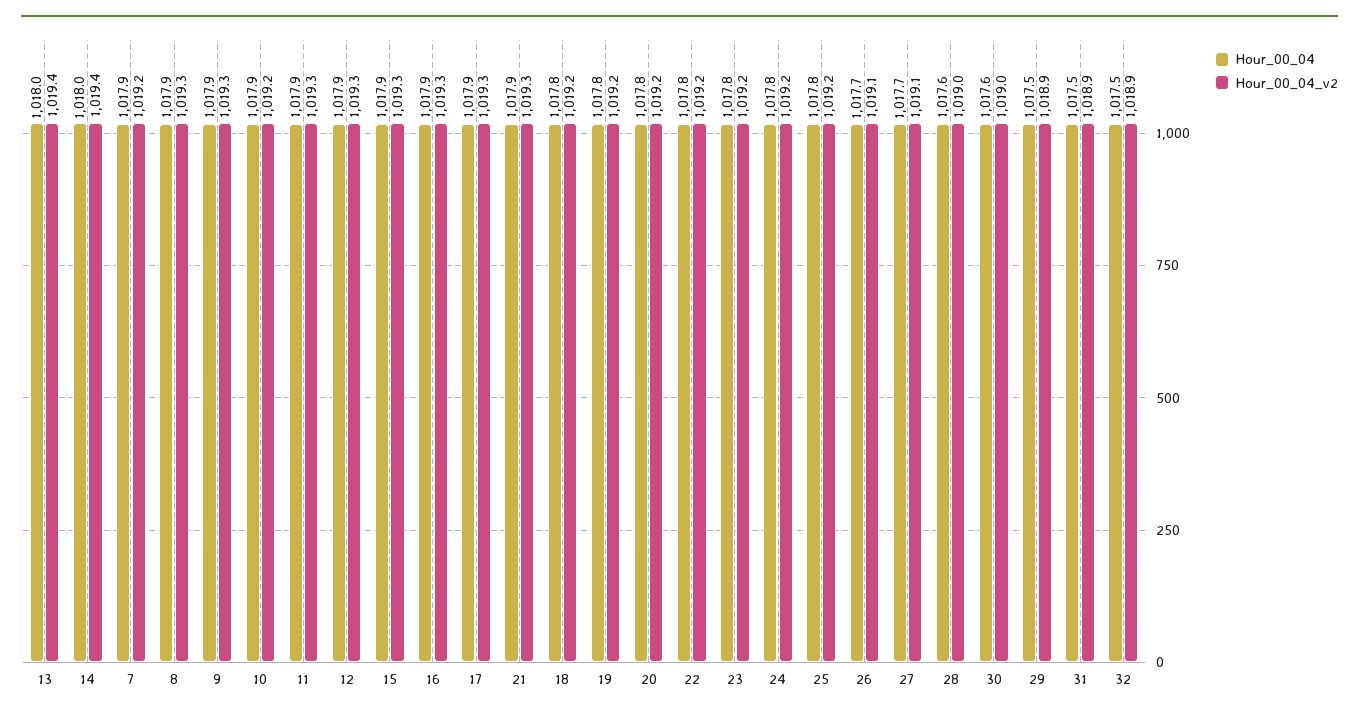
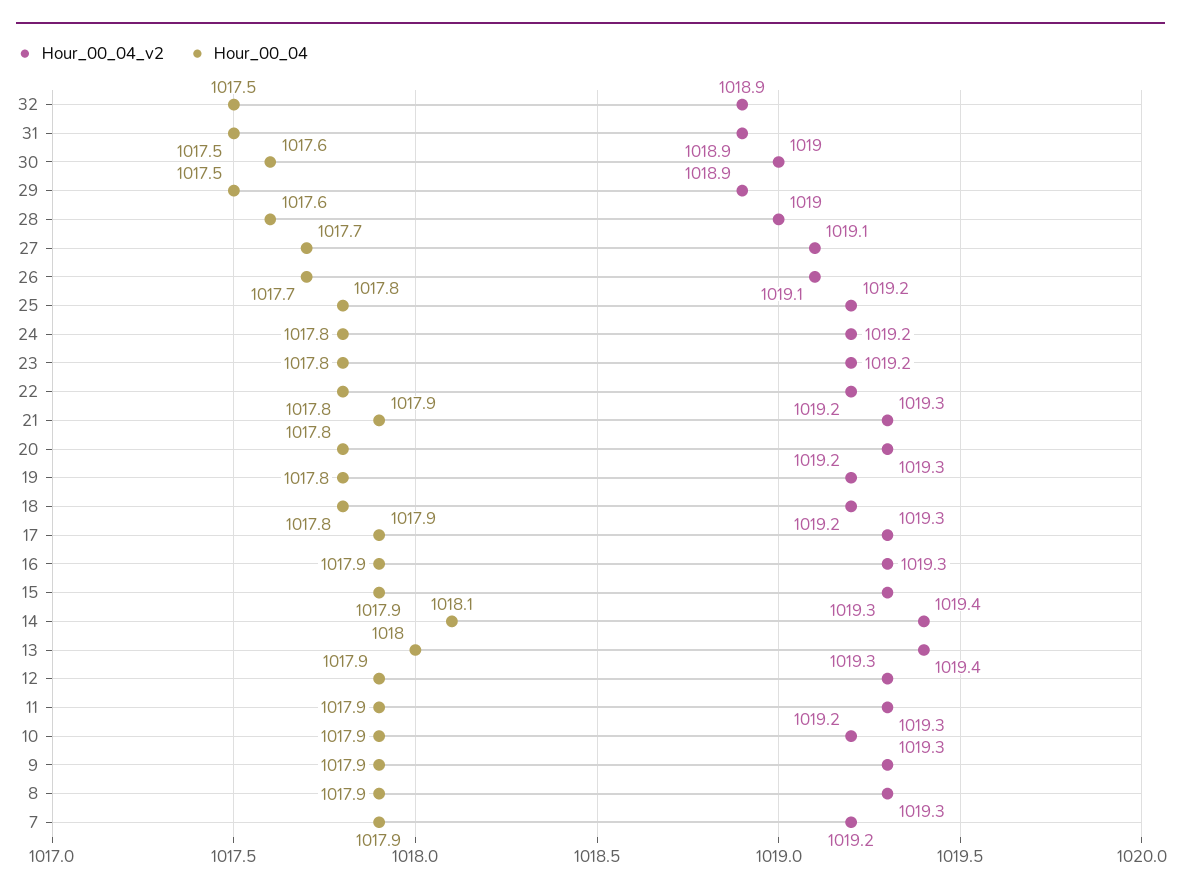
Hour_00_04, 14: 1018 -> 1018.1
Hour_00_04_v2, 20: 1019.2 -> 1019.3

